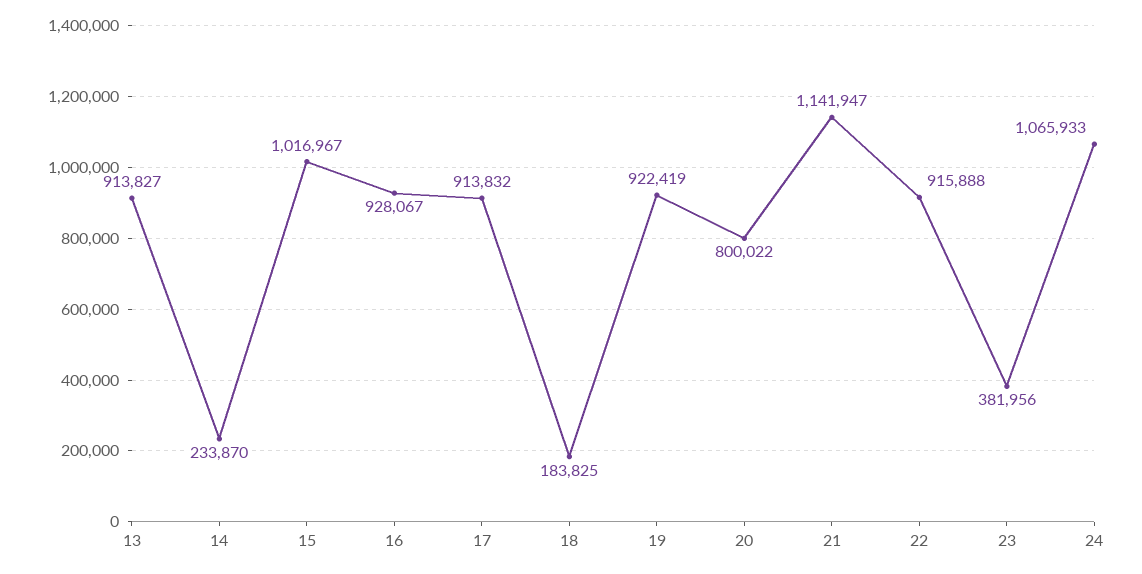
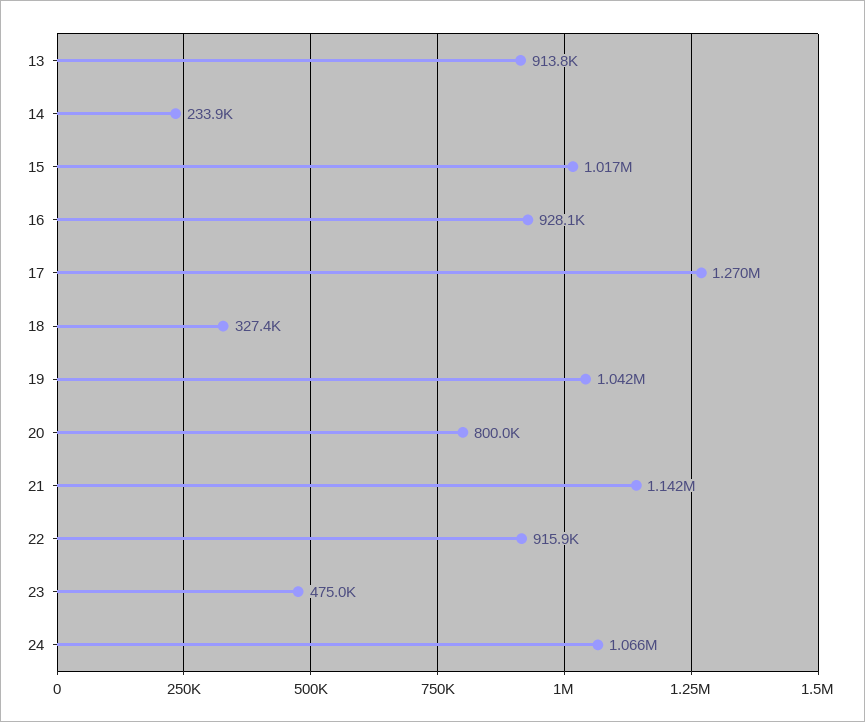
17: 913832 -> 1270000
18: 183825 -> 327400
19: 922419 -> 1042000
23: 381956 -> 475000

